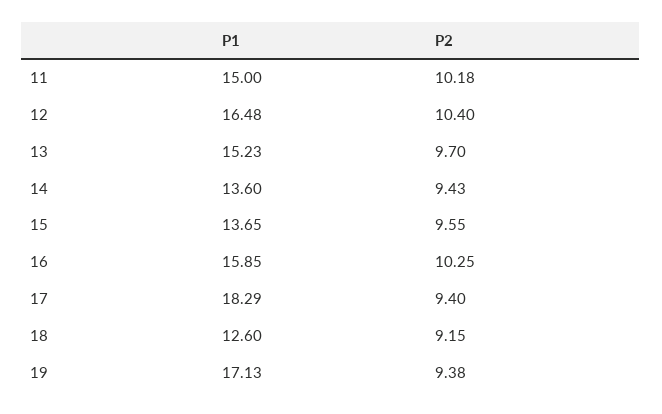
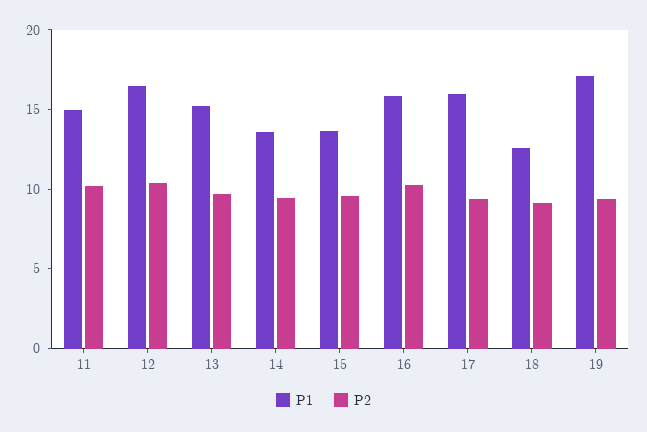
P1, 17: 18.29 -> 16

